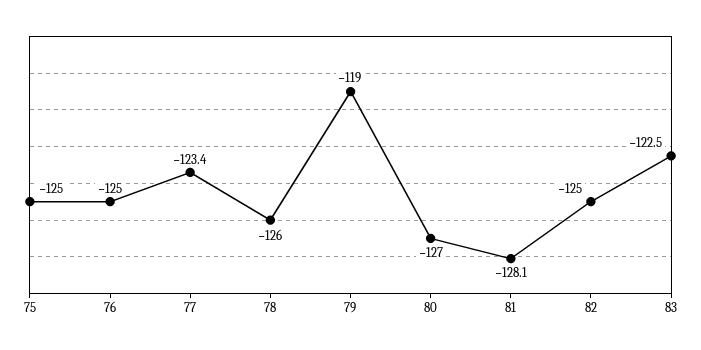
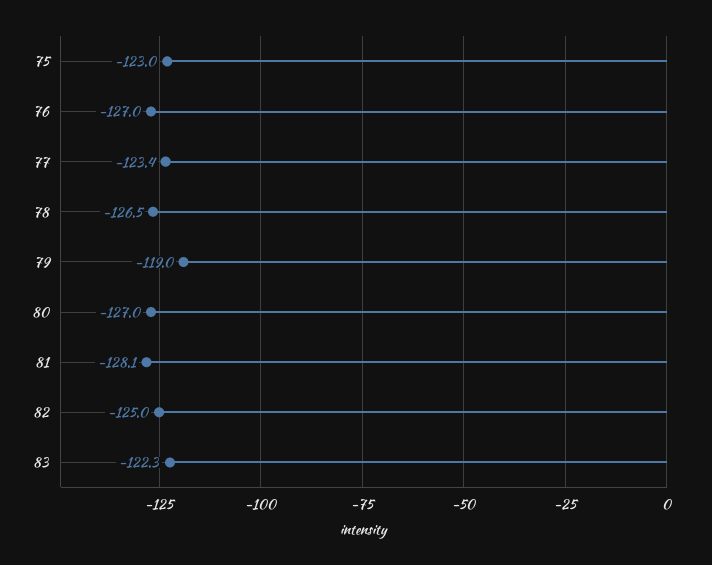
75: -125 -> -123
76: -125 -> -127
78: -126 -> -126.5
83: -122.5 -> -122.3

